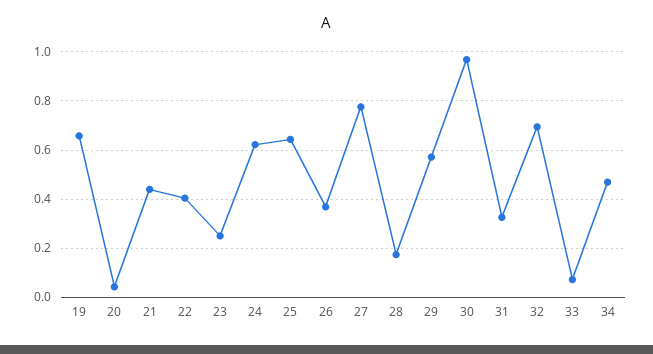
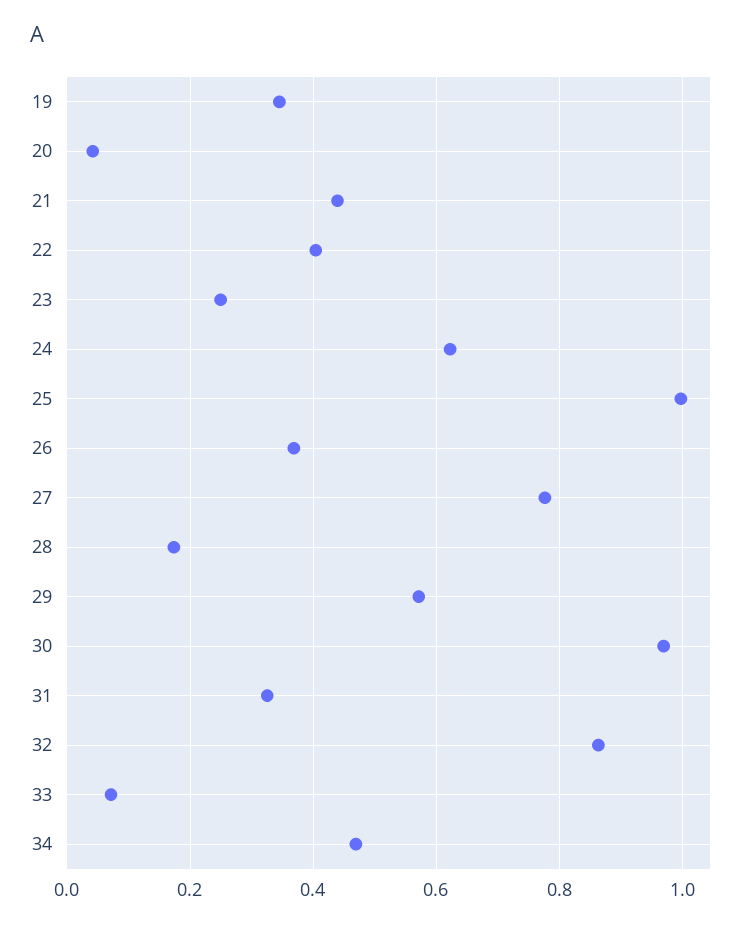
19: 0.65 -> 0.34
25: 0.65 -> 1
32: 0.7 -> 0.86

